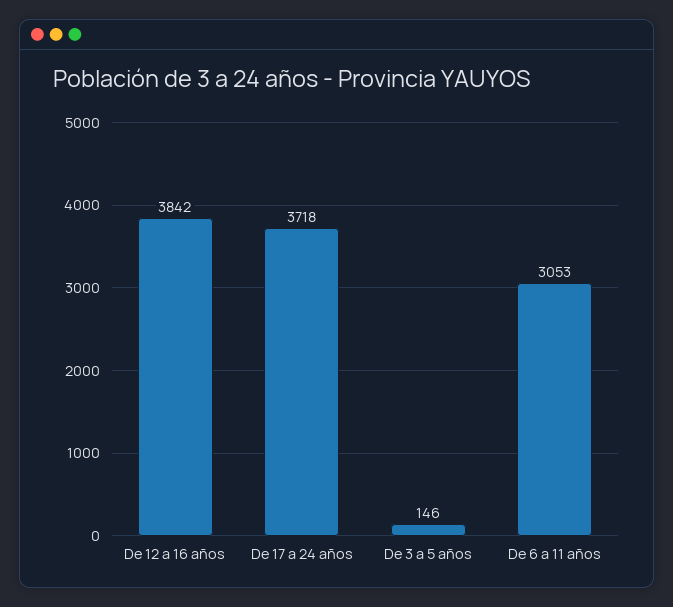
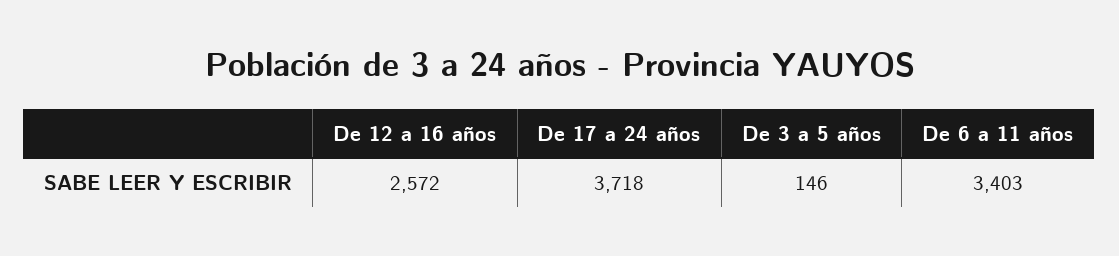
De 12 a 16 años: 3842 -> 2572
De 6 a 11 años: 3053 -> 3403

